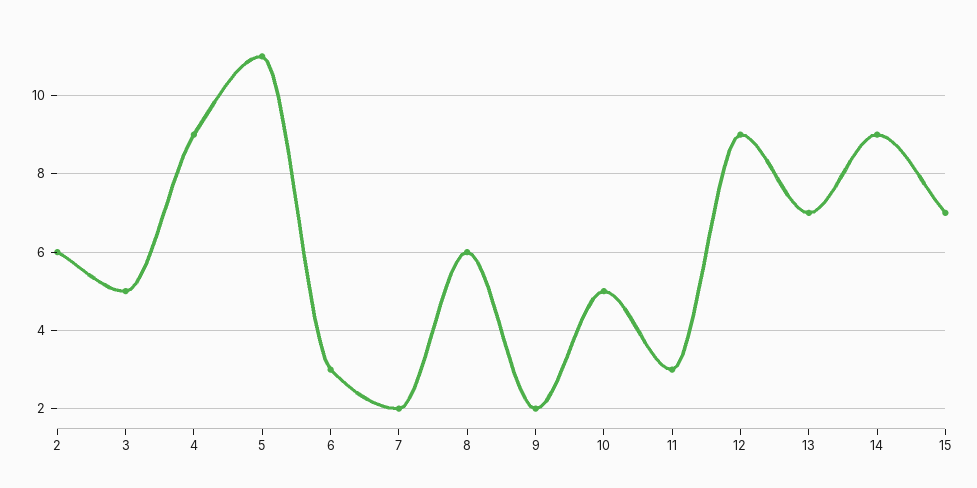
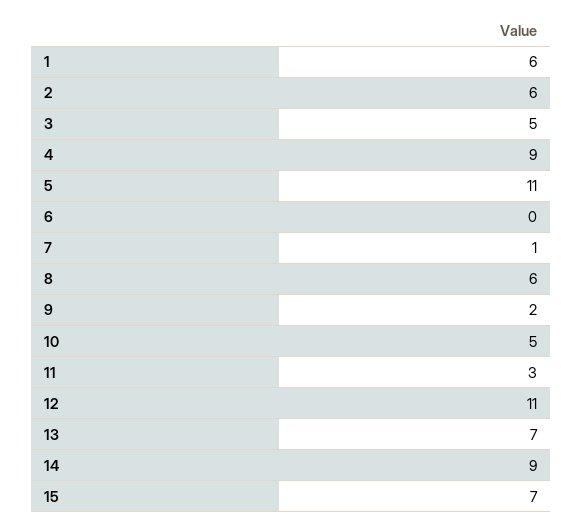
6: 3 -> 0
7: 2 -> 1
12: 9 -> 11
1: none -> 6

